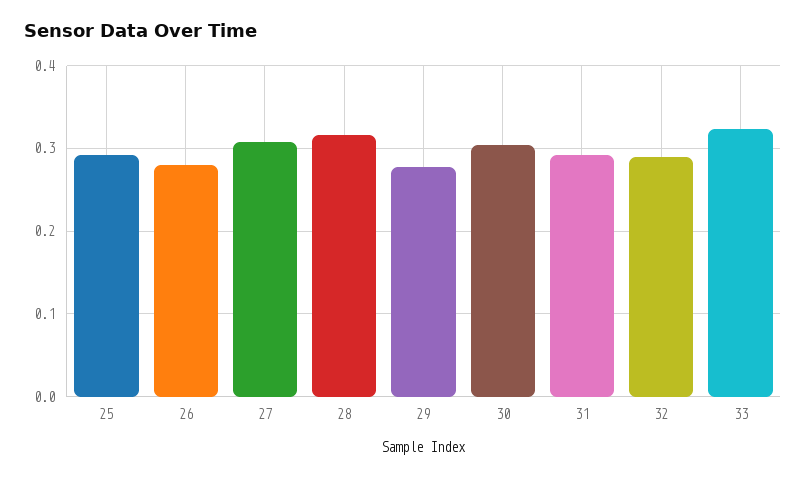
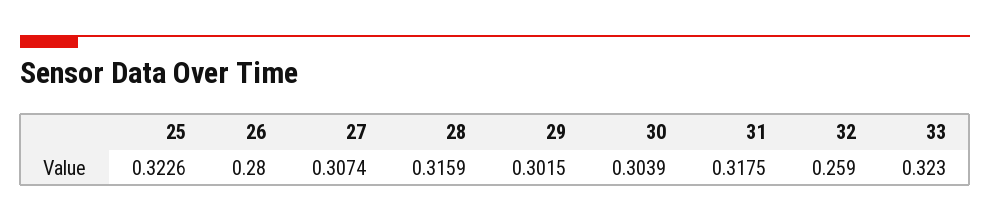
25: 0.29 -> 0.3226
29: 0.28 -> 0.3015
31: 0.29 -> 0.3175
32: 0.29 -> 0.259

